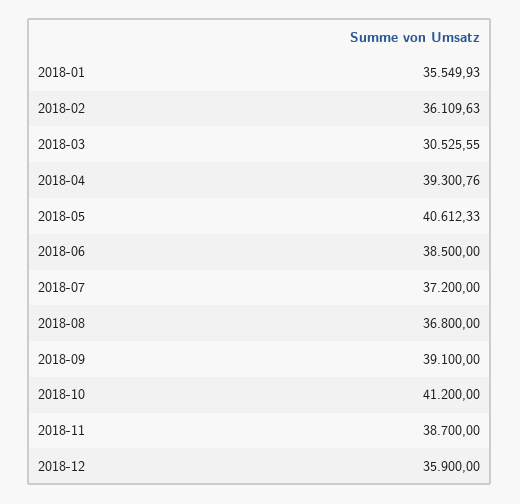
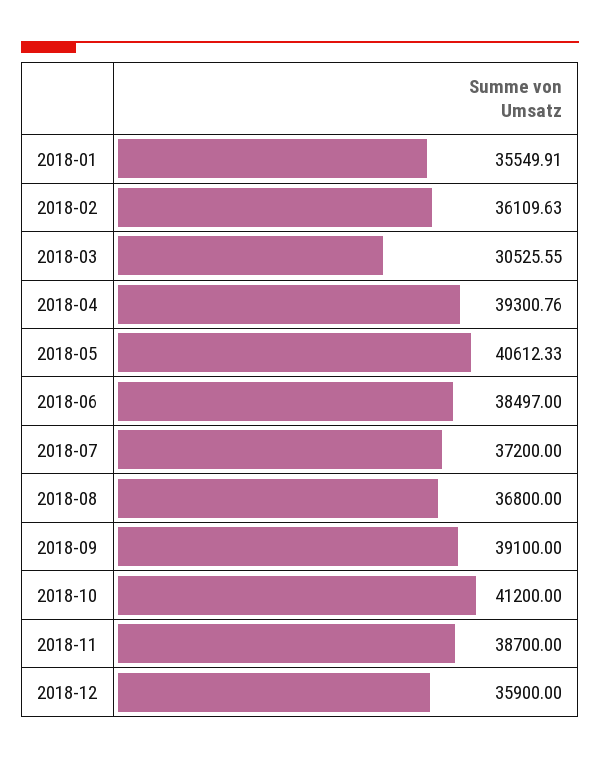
2018-01: 35549.93 -> 35549.91
2018-06: 38500 -> 38497

